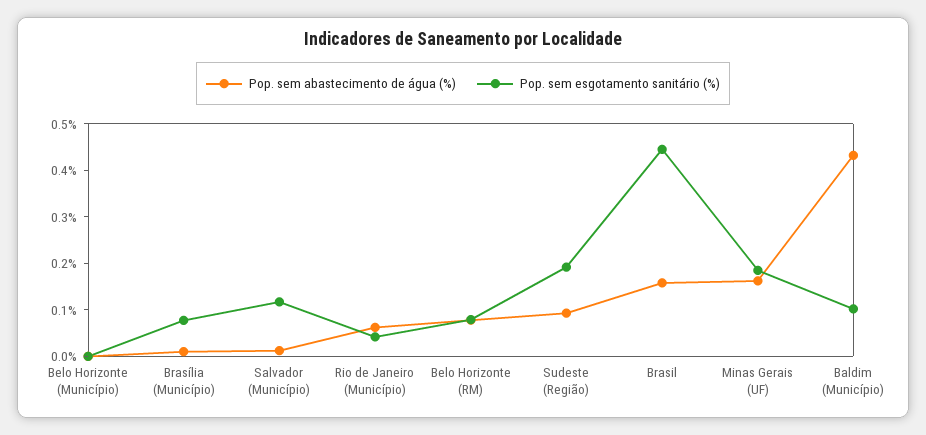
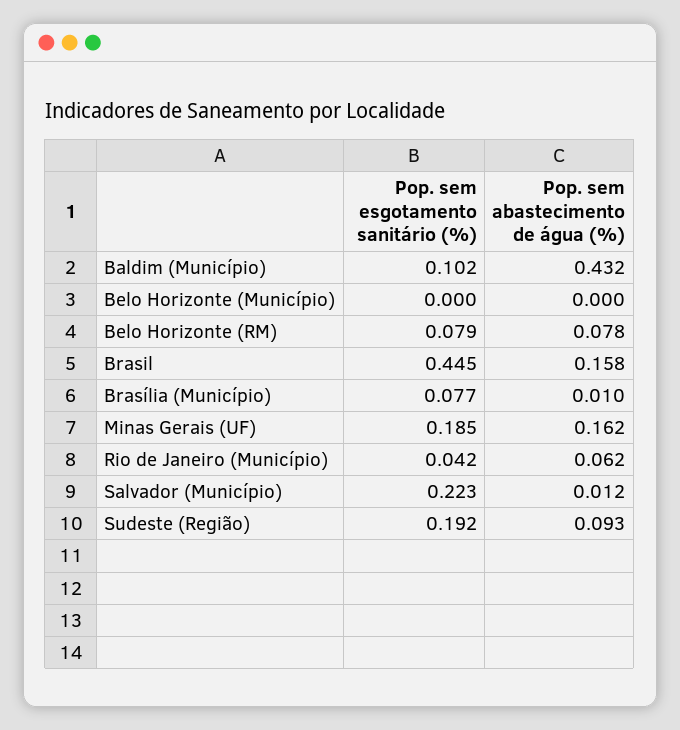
Pop. sem esgotamento sanitário (%), Salvador (Município): 0.12 -> 0.223

